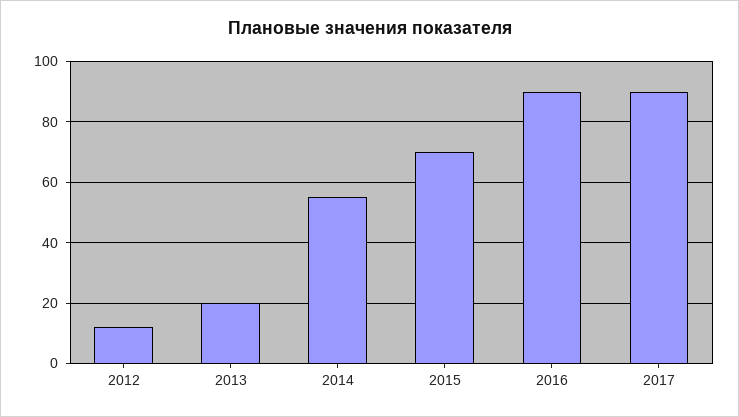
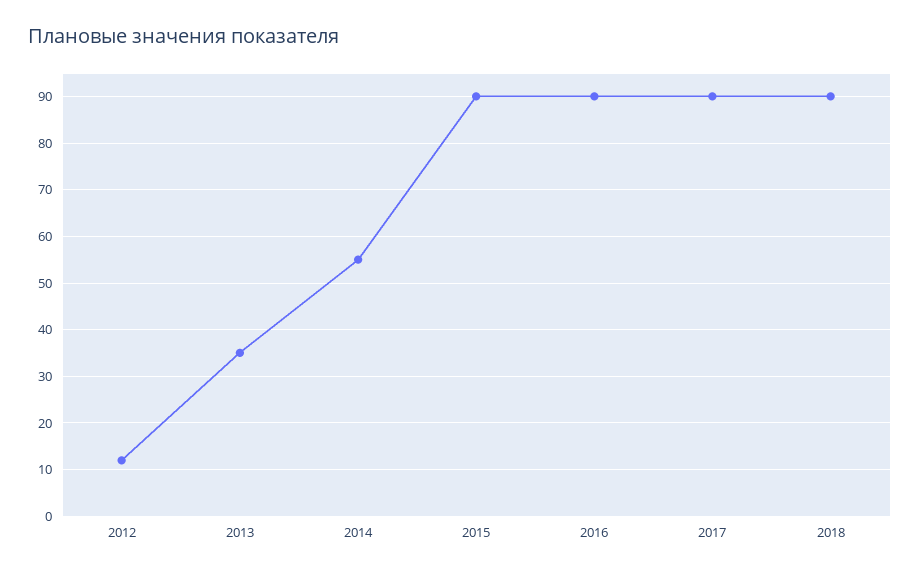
2013: 20 -> 35
2015: 70 -> 90
2018: none -> 90

